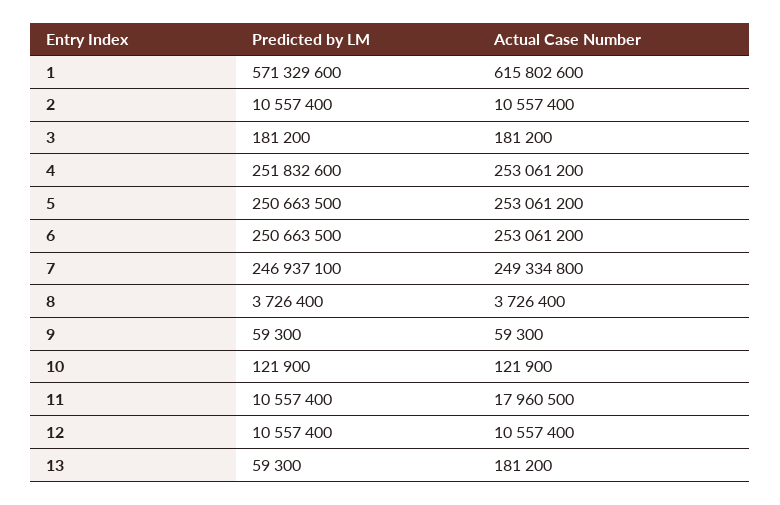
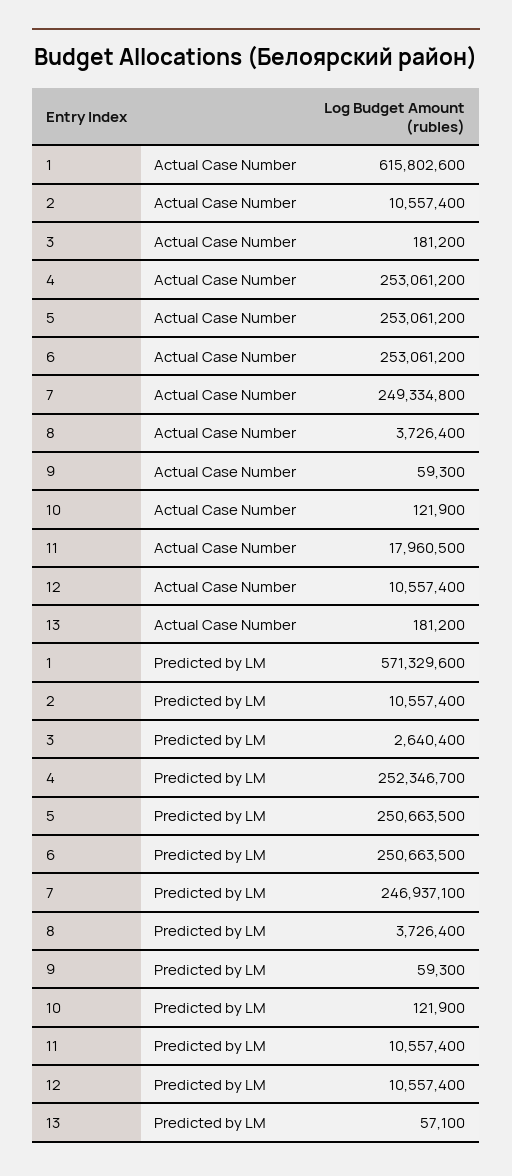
Predicted by LM, 3: 181200 -> 2640400
Predicted by LM, 4: 251832600 -> 252346700
Predicted by LM, 13: 59300 -> 57100

